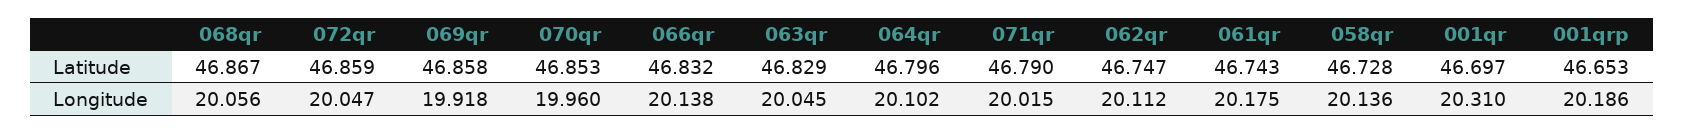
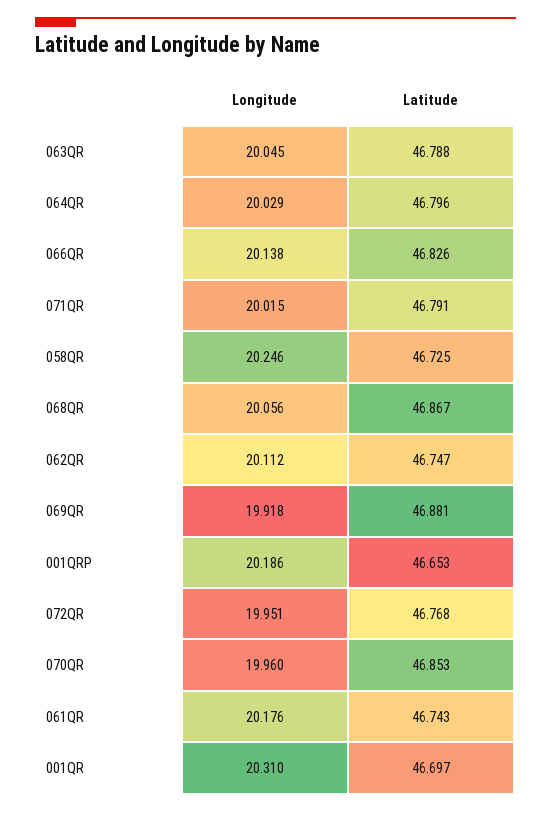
072qr, Latitude: 46.859 -> 46.768
069qr, Latitude: 46.858 -> 46.881
066qr, Latitude: 46.832 -> 46.826
063qr, Latitude: 46.829 -> 46.788
071qr, Latitude: 46.79 -> 46.791
058qr, Latitude: 46.728 -> 46.725
072qr, Longitude: 20.047 -> 19.951
064qr, Longitude: 20.102 -> 20.029
061qr, Longitude: 20.175 -> 20.176
058qr, Longitude: 20.136 -> 20.246

